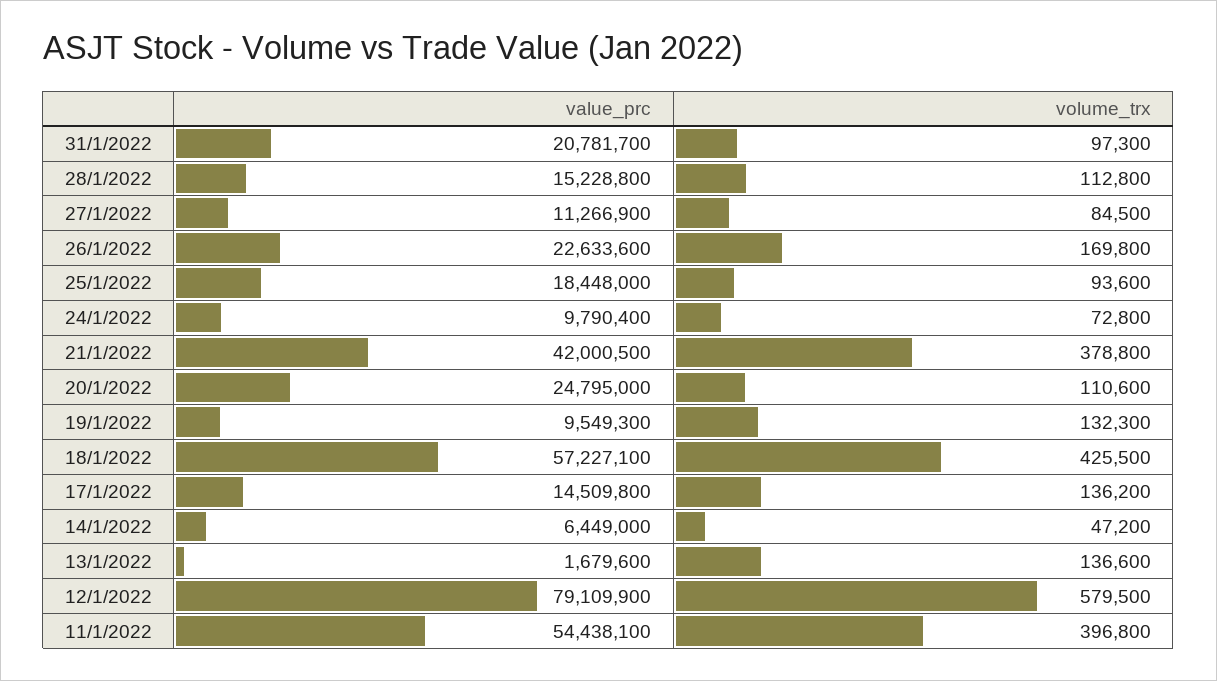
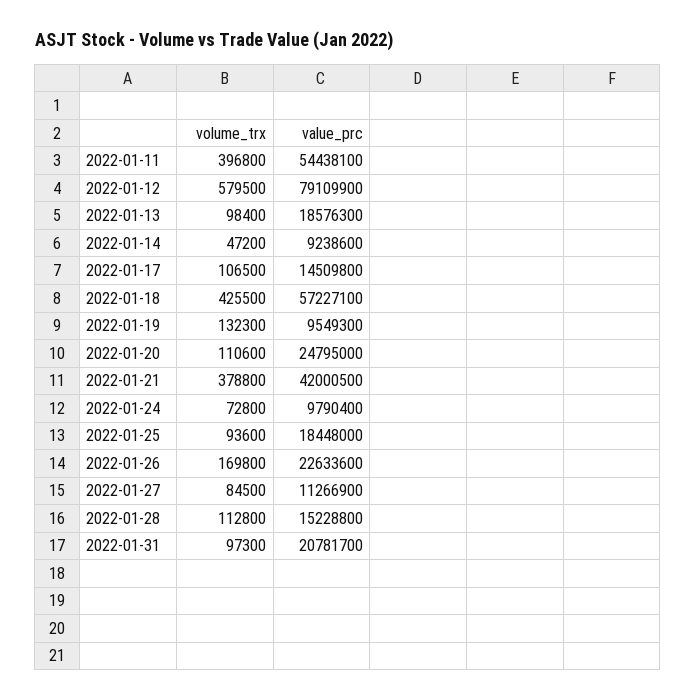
volume_trx, 17/1/2022: 136200 -> 106500
value_prc, 14/1/2022: 6449000 -> 9238600
value_prc, 13/1/2022: 1679600 -> 18576300
volume_trx, 13/1/2022: 136600 -> 98400

